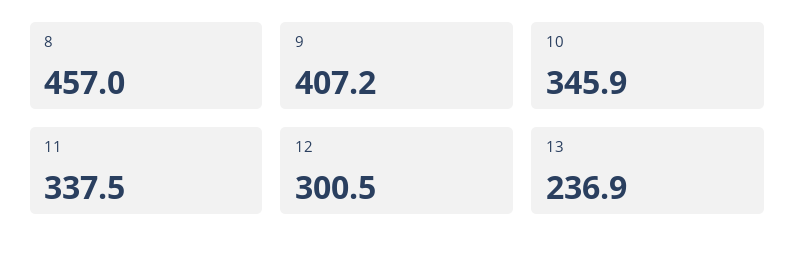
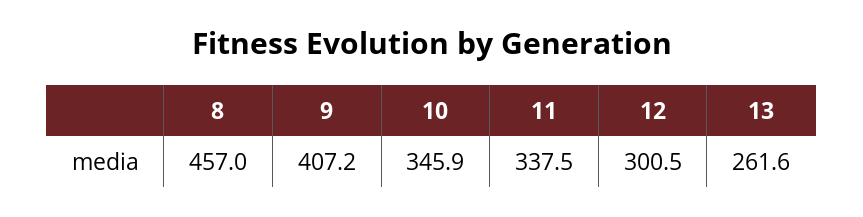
13: 236.9 -> 261.6

